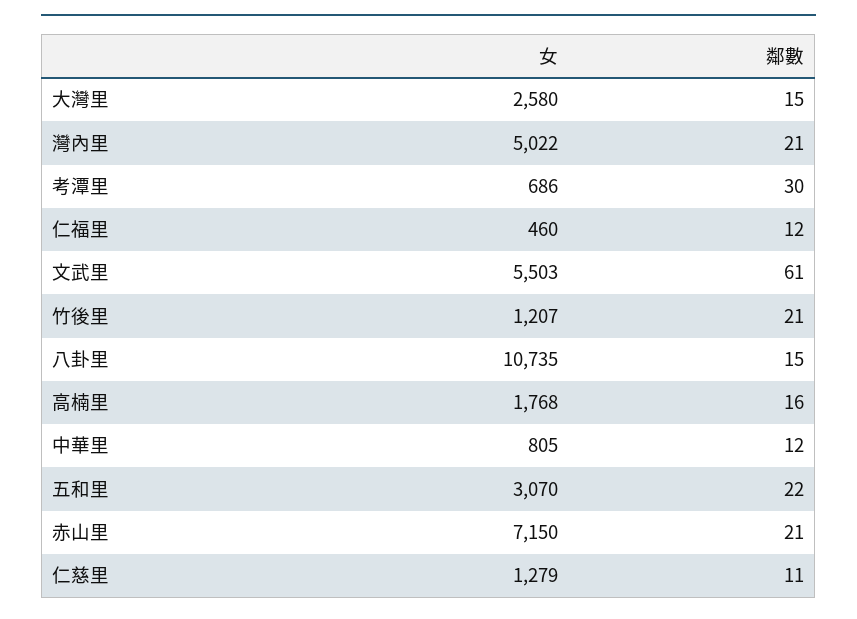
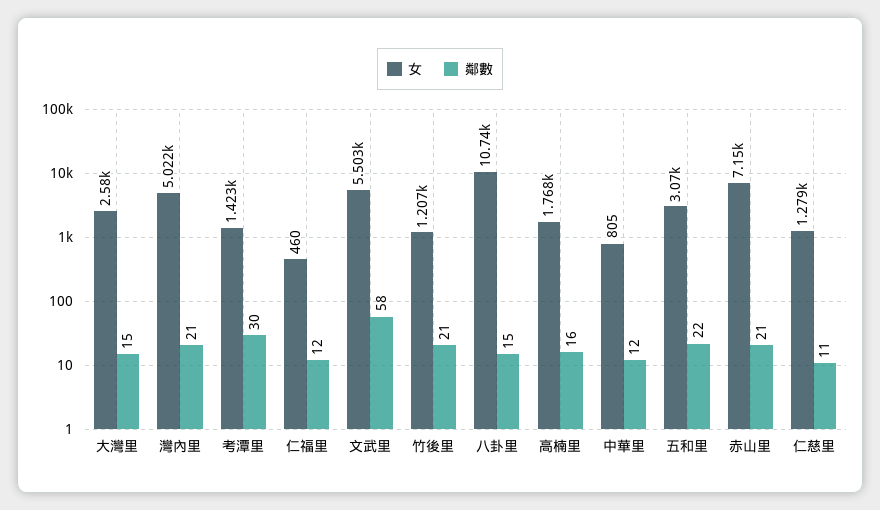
女, 考潭里: 686 -> 1423
鄰數, 文武里: 61 -> 58

